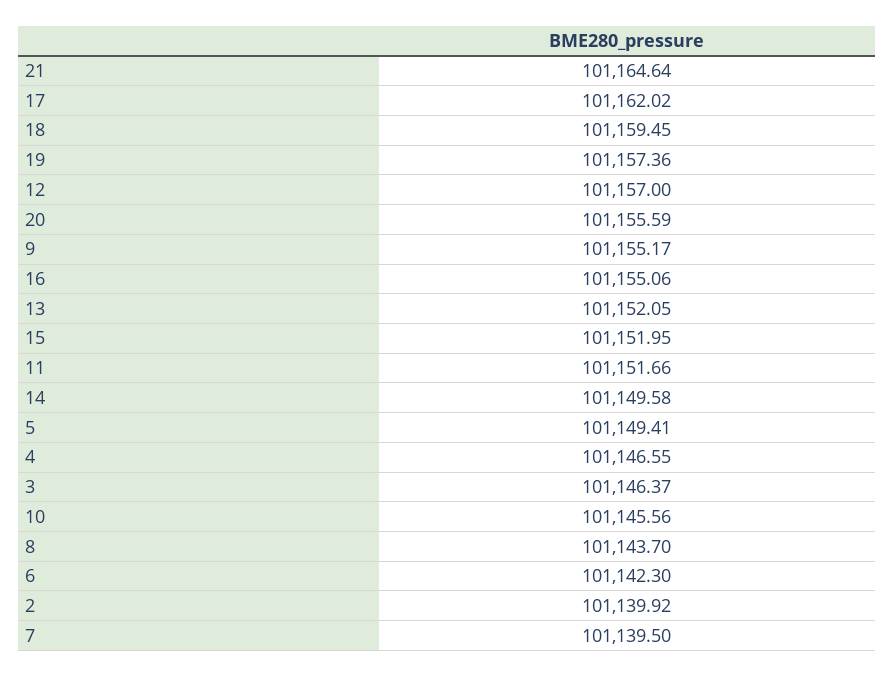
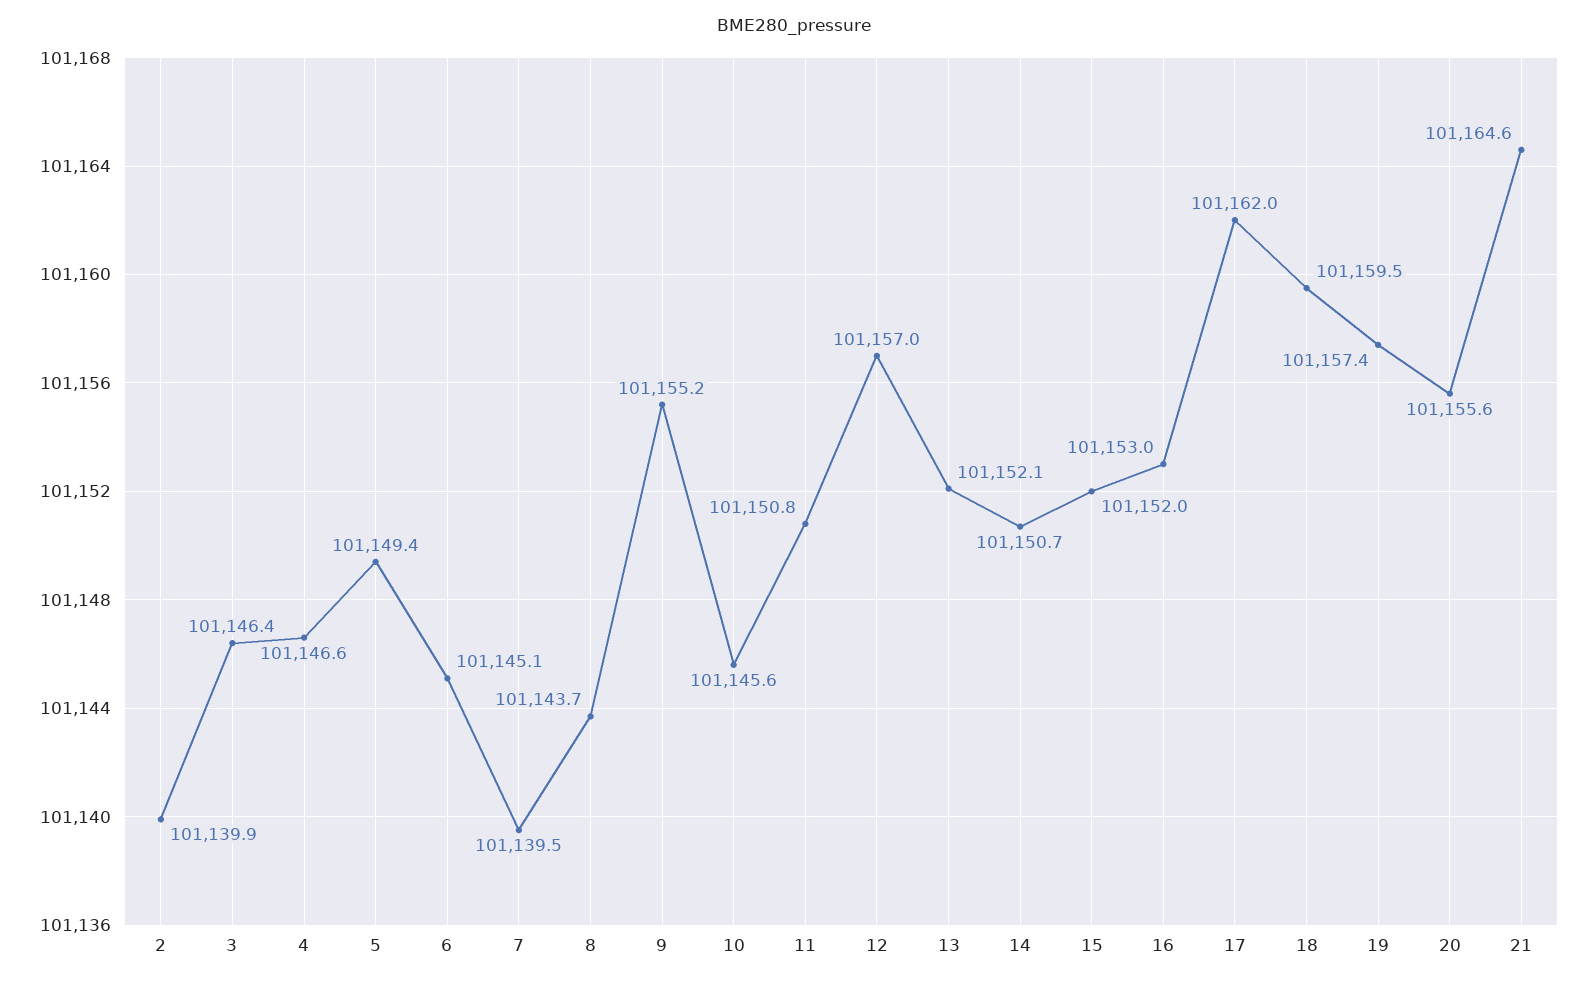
16: 101155.06 -> 101153
11: 101151.66 -> 101150.8
14: 101149.58 -> 101150.7
6: 101142.3 -> 101145.1

